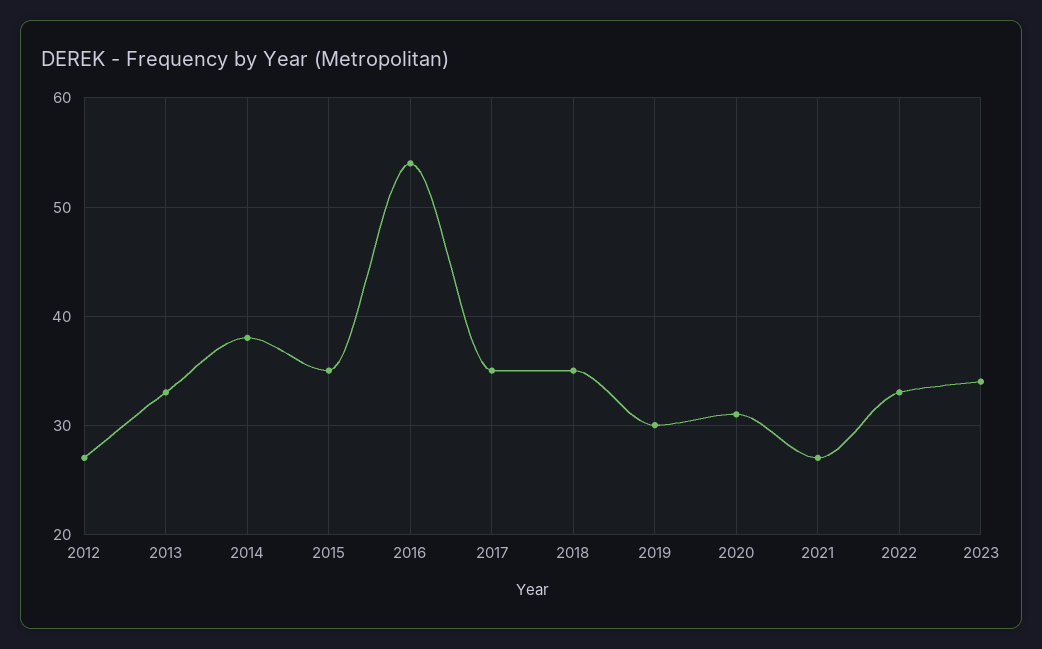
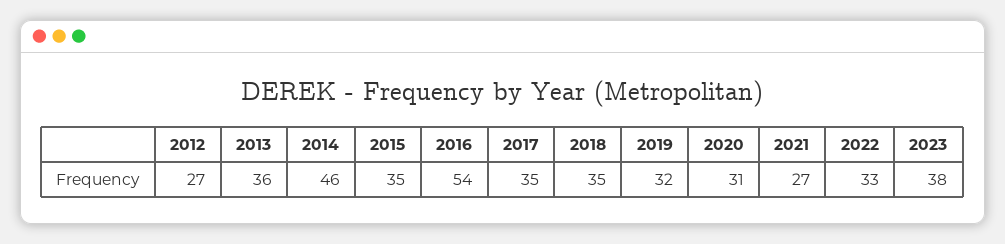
2013: 33 -> 36
2014: 38 -> 46
2019: 30 -> 32
2023: 34 -> 38

